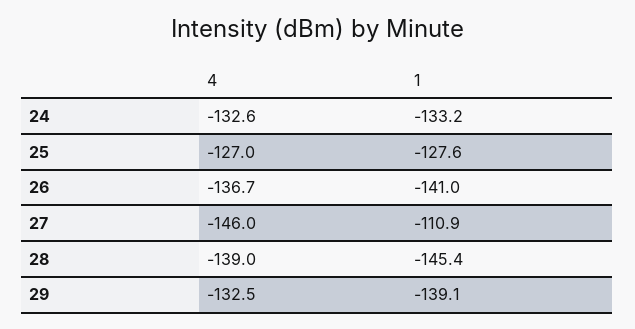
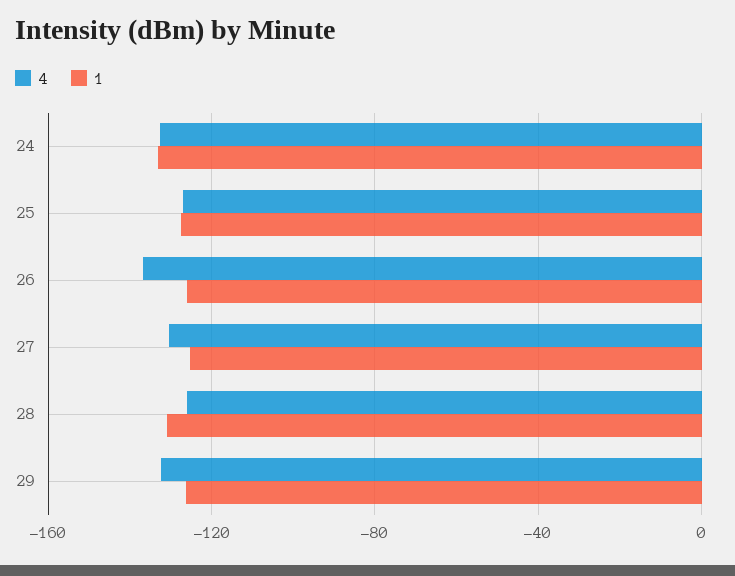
1, 26: -141 -> -125
4, 27: -146 -> -130
1, 27: -110.9 -> -125
4, 28: -139 -> -125
1, 28: -145.4 -> -130
1, 29: -139.1 -> -125

